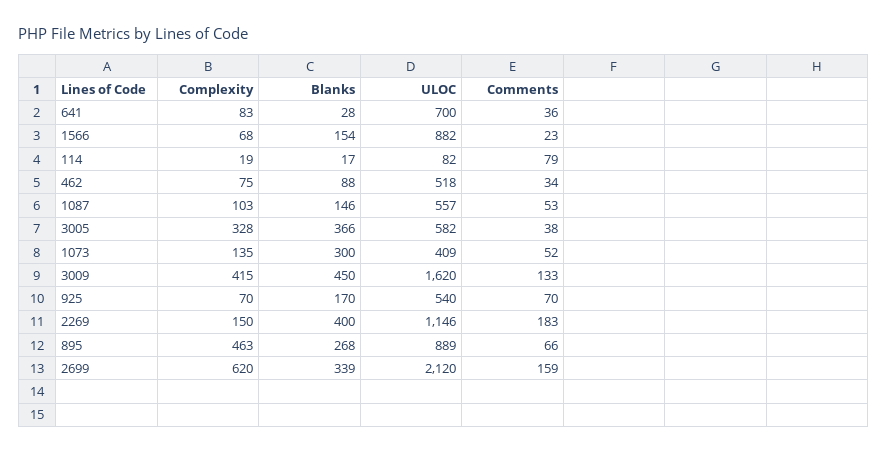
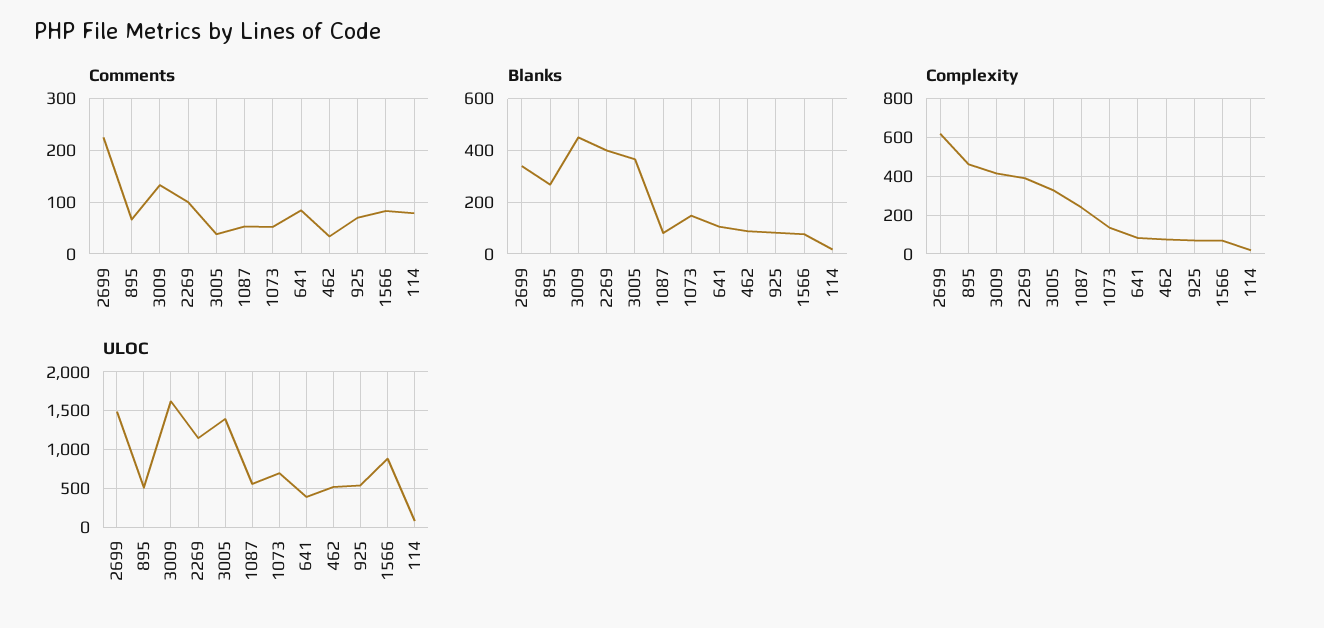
Blanks, 641: 28 -> 100
ULOC, 641: 700 -> 400
Comments, 641: 36 -> 80
Blanks, 1566: 154 -> 75
Comments, 1566: 23 -> 80
Complexity, 1087: 103 -> 250
Blanks, 1087: 146 -> 75
ULOC, 3005: 582 -> 1400
Blanks, 1073: 300 -> 150
ULOC, 1073: 409 -> 700
Blanks, 925: 170 -> 75
Complexity, 2269: 150 -> 400
Comments, 2269: 183 -> 100
ULOC, 895: 889 -> 500
ULOC, 2699: 2120 -> 1500
Comments, 2699: 159 -> 220

